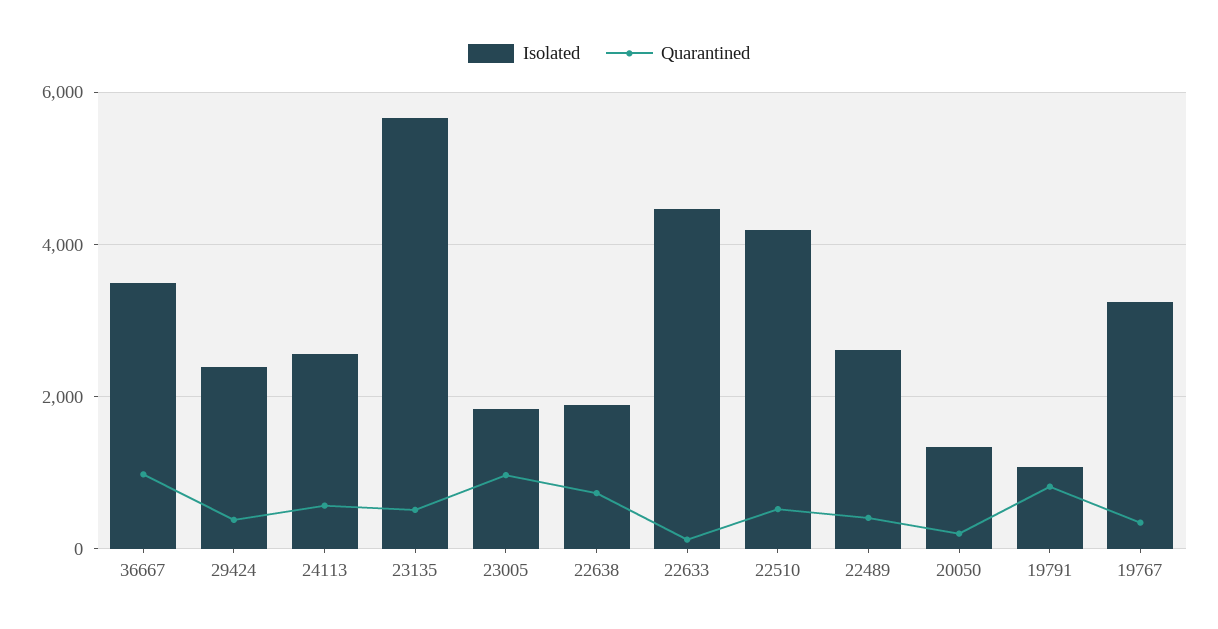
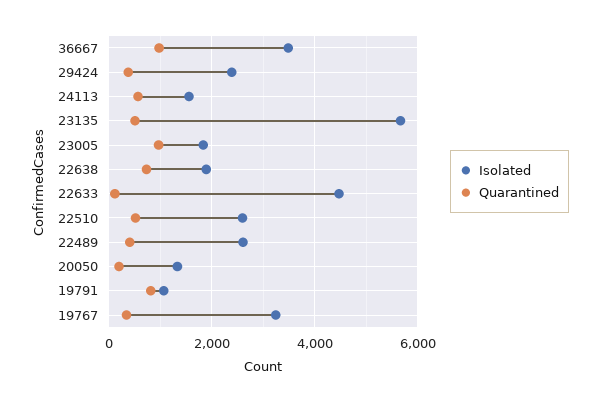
Isolated, 24113: 2600 -> 1600
Isolated, 22510: 4200 -> 2600

